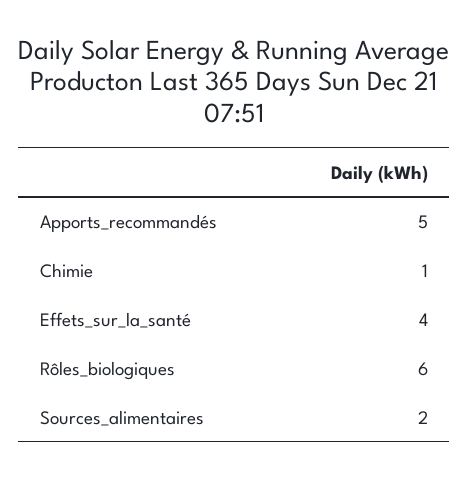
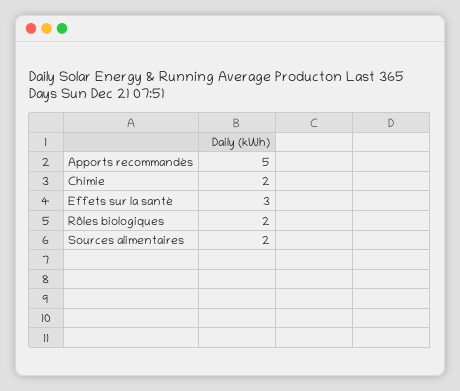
Chimie: 1 -> 2
Effets_sur_la_santé: 4 -> 3
Rôles_biologiques: 6 -> 2

